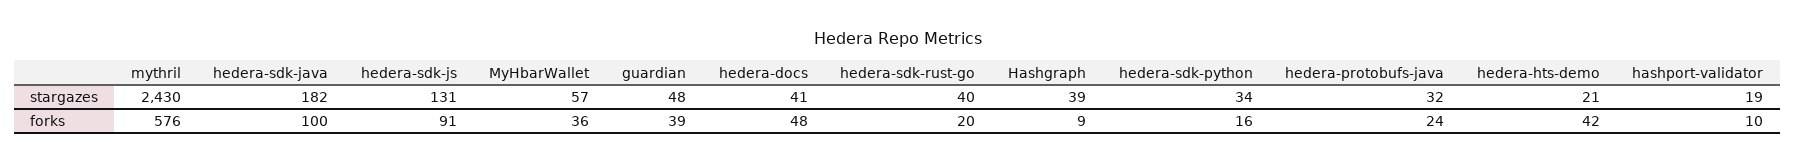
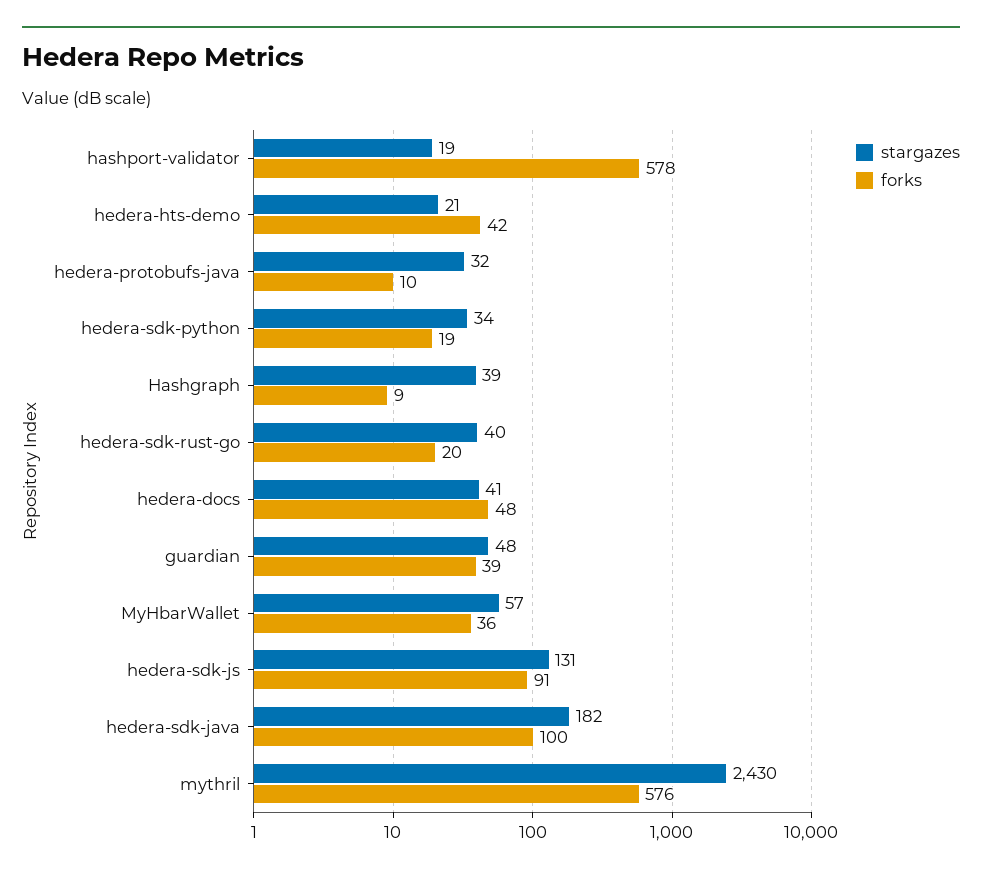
forks, hedera-sdk-python: 16 -> 19
forks, hedera-protobufs-java: 24 -> 10
forks, hashport-validator: 10 -> 578

